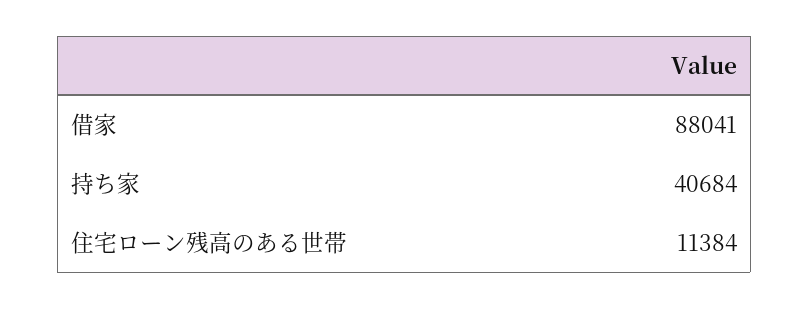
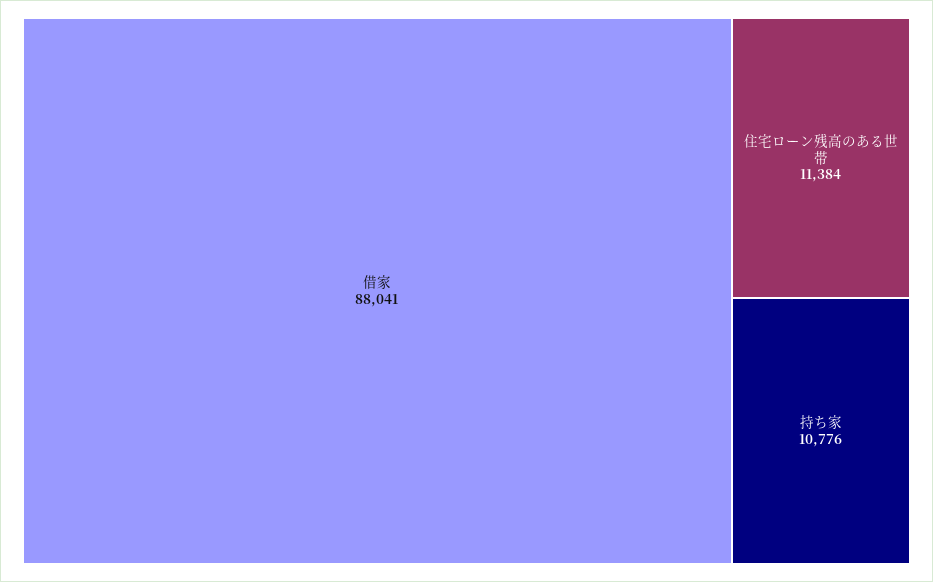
持ち家: 40684 -> 10776

